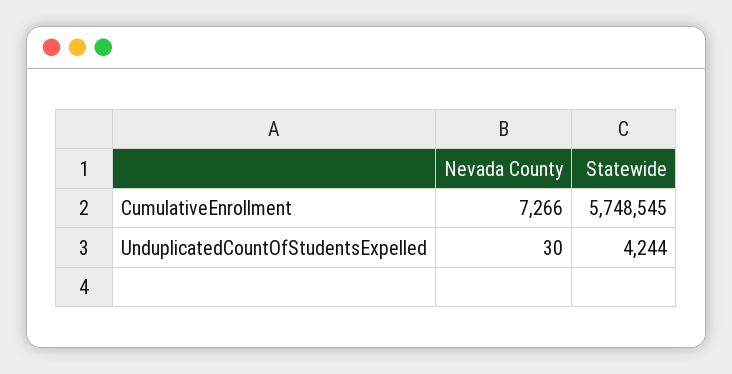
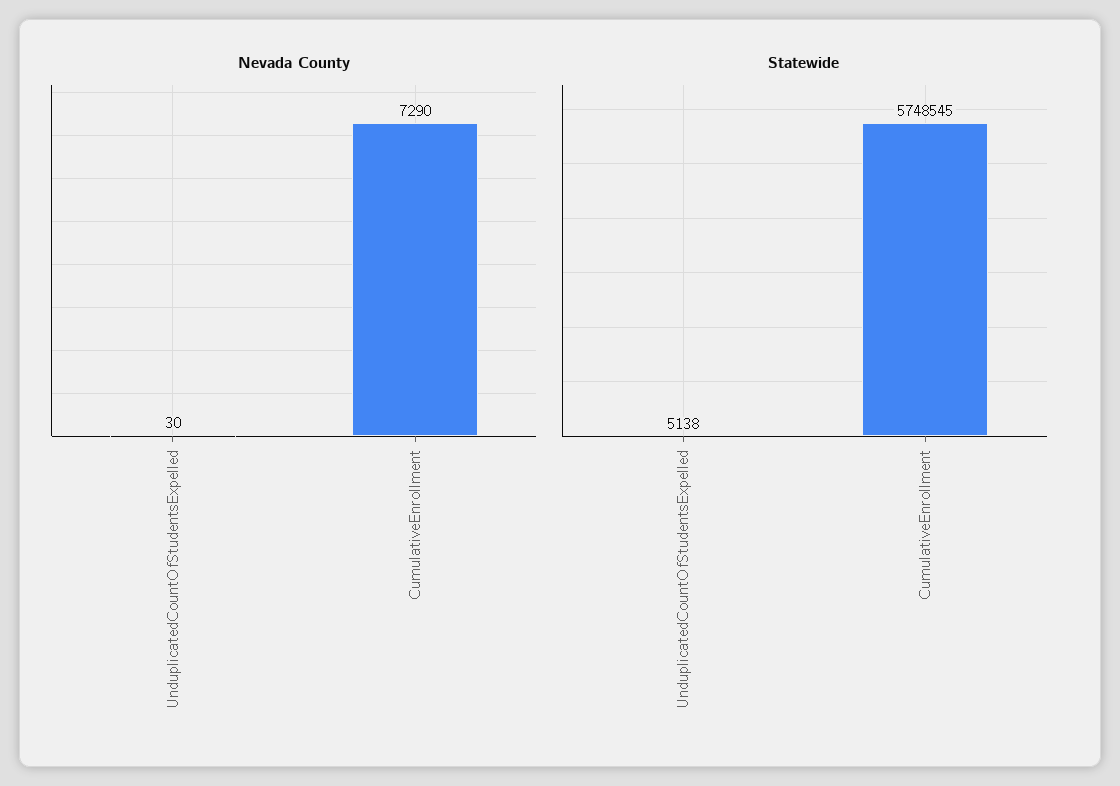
Nevada County, CumulativeEnrollment: 7266 -> 7290
Statewide, UnduplicatedCountOfStudentsExpelled: 4244 -> 5138

